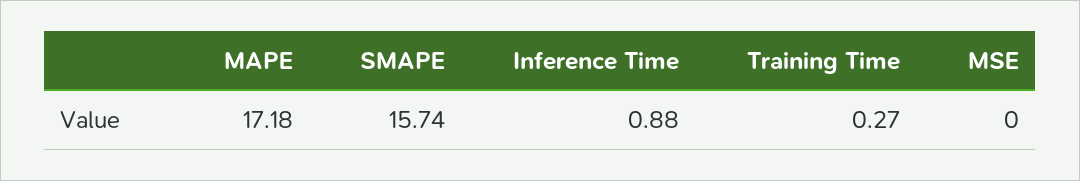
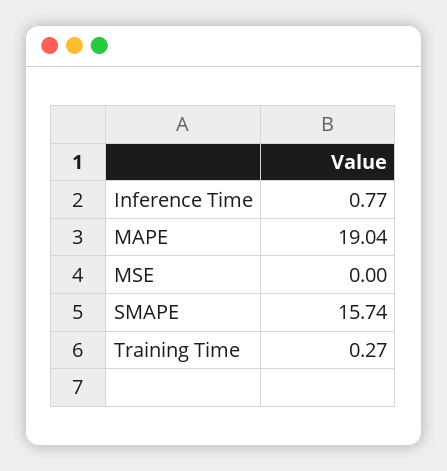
MAPE: 17.18 -> 19.04
Inference Time: 0.88 -> 0.77

